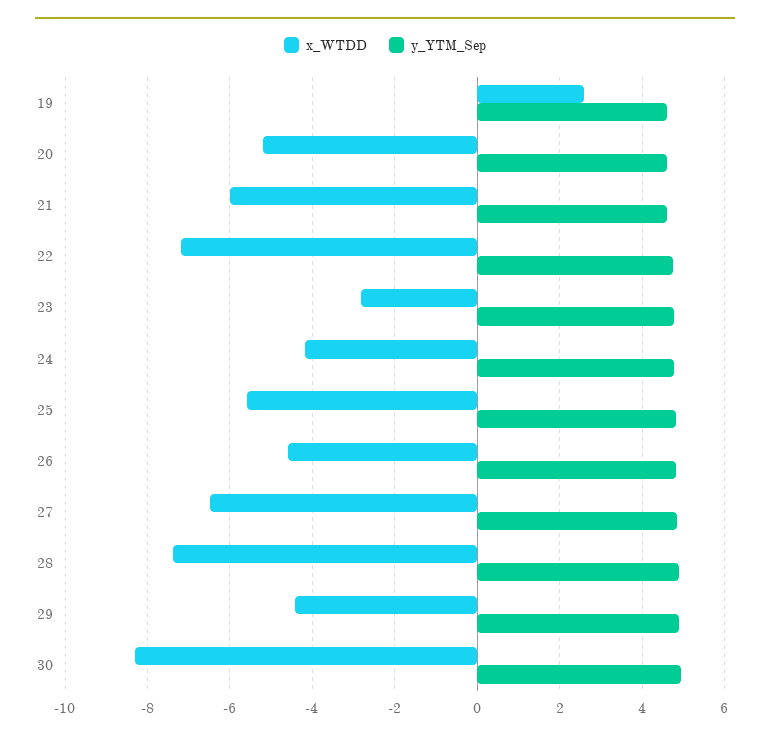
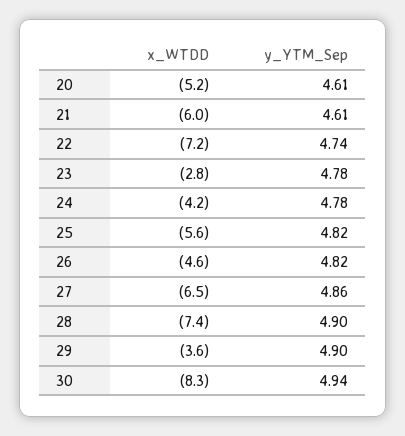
x_WTDD, 19: 2.6 -> none
y_YTM_Sep, 19: 4.6 -> none
x_WTDD, 29: -4.4 -> -3.6

